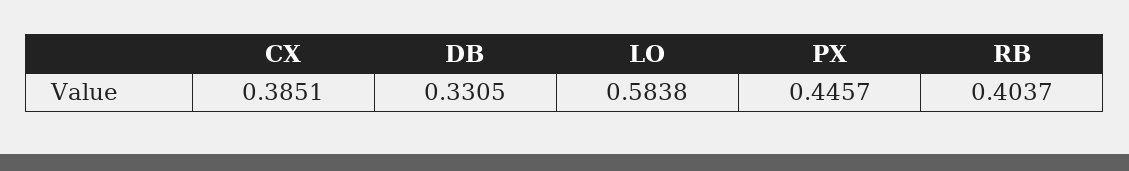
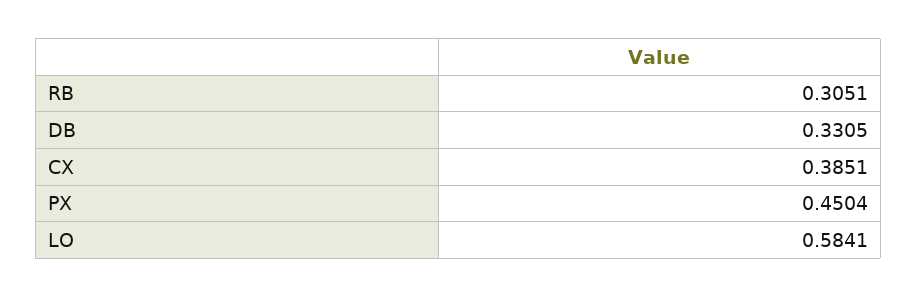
LO: 0.5838 -> 0.5841
PX: 0.4457 -> 0.4504
RB: 0.4037 -> 0.3051

